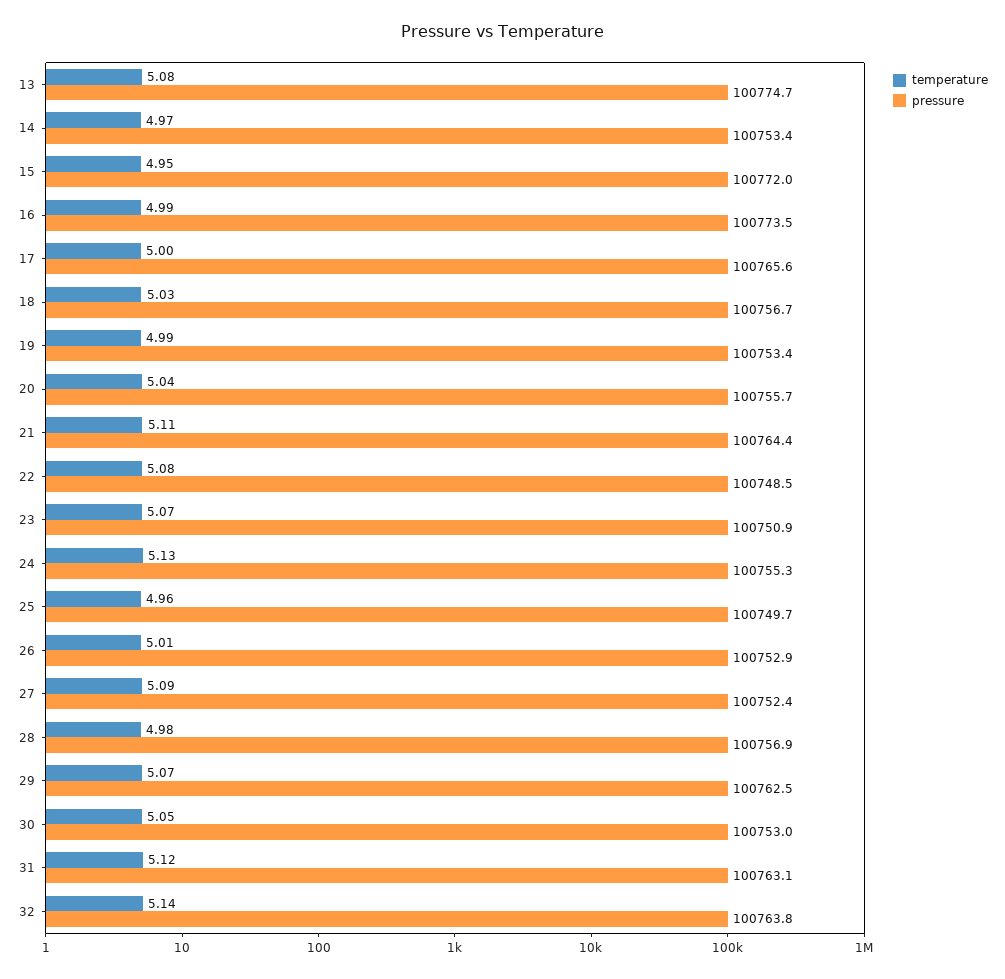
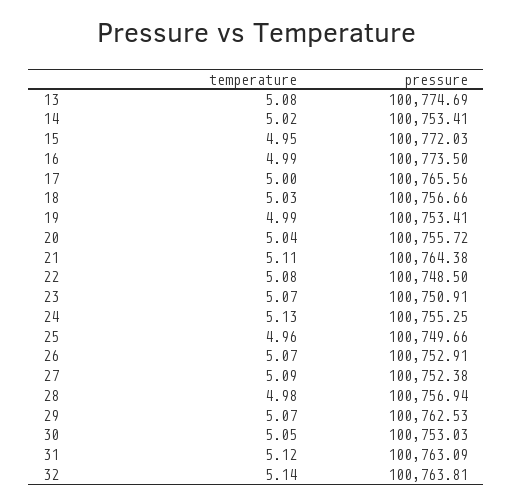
temperature, 14: 4.97 -> 5.02
temperature, 26: 5.01 -> 5.07

